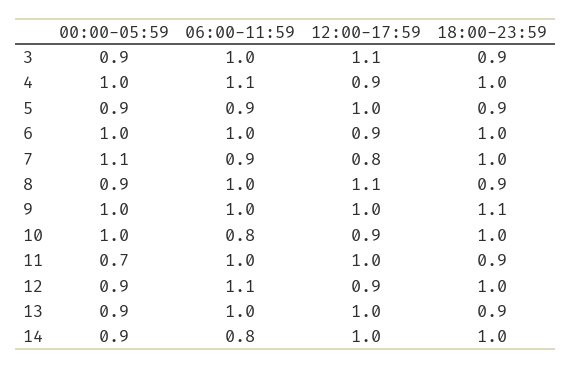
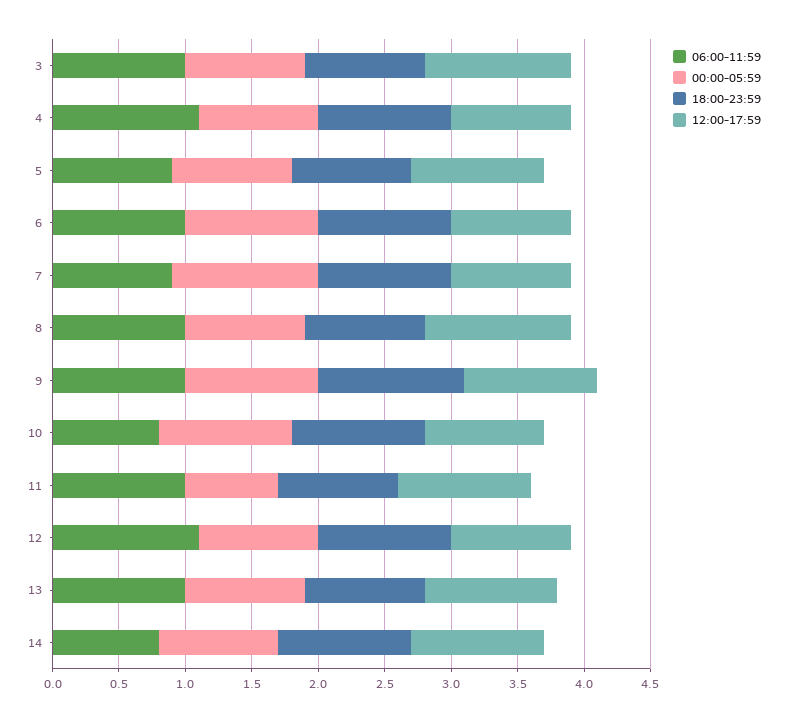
00:00-05:59, 4: 1 -> 0.9
12:00-17:59, 7: 0.8 -> 0.9

